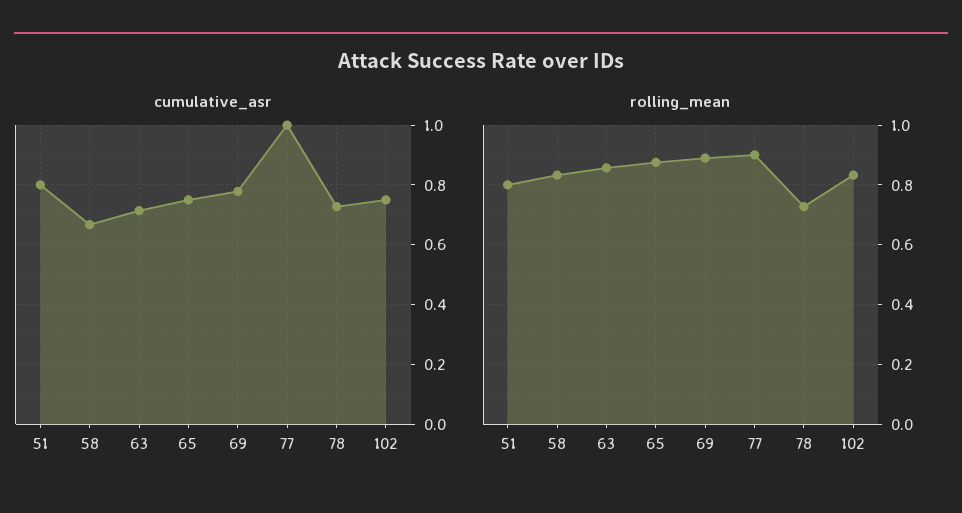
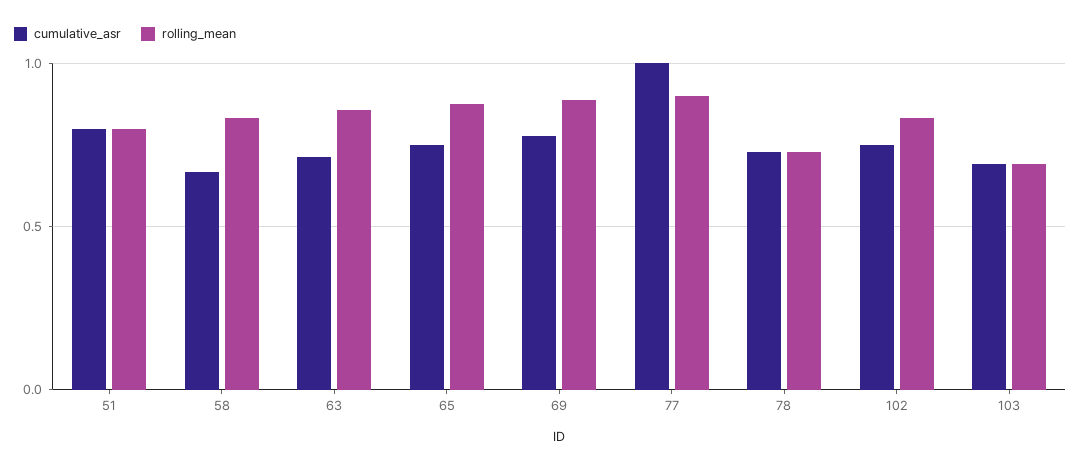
cumulative_asr, 103: none -> 0.7
rolling_mean, 103: none -> 0.7

